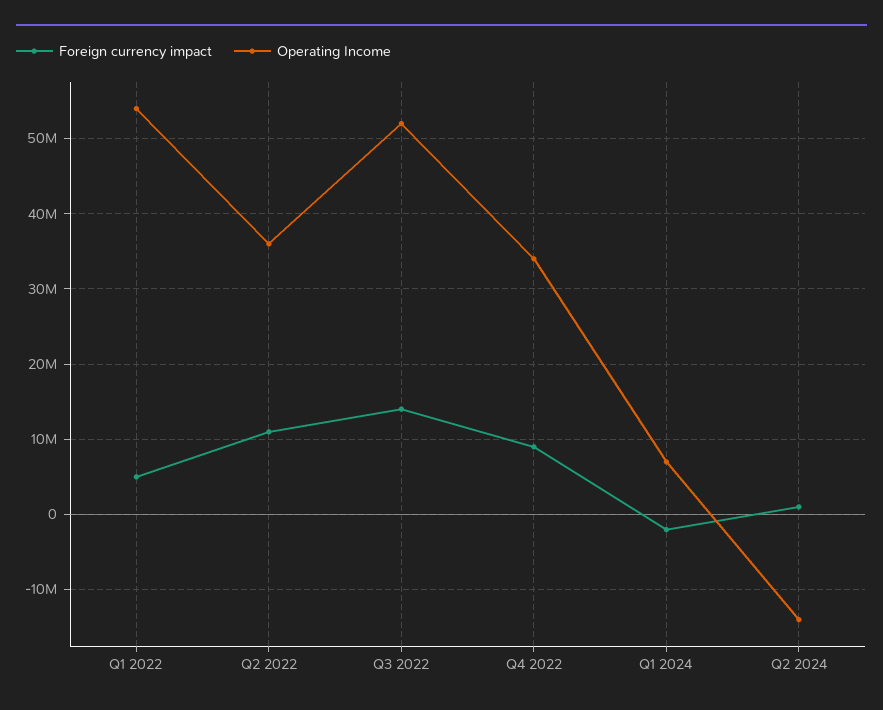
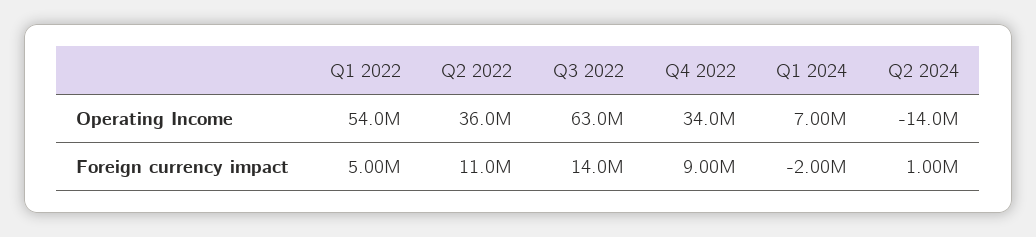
Operating Income, Q3 2022: 52000000 -> 63000000

